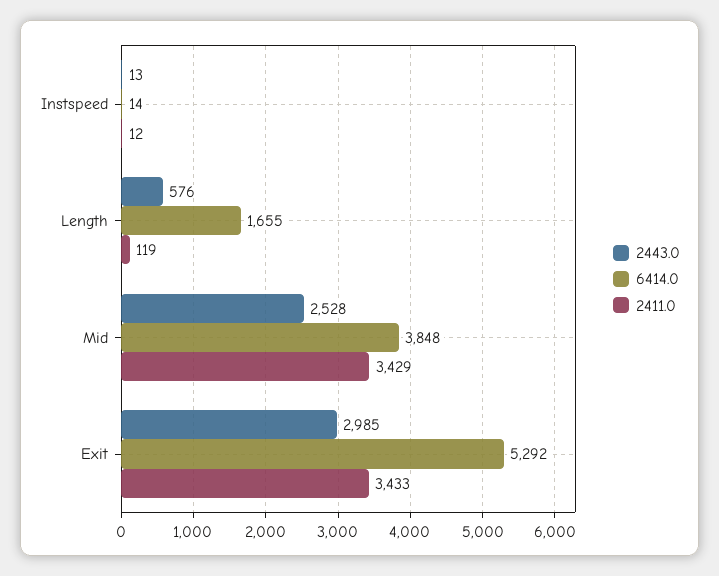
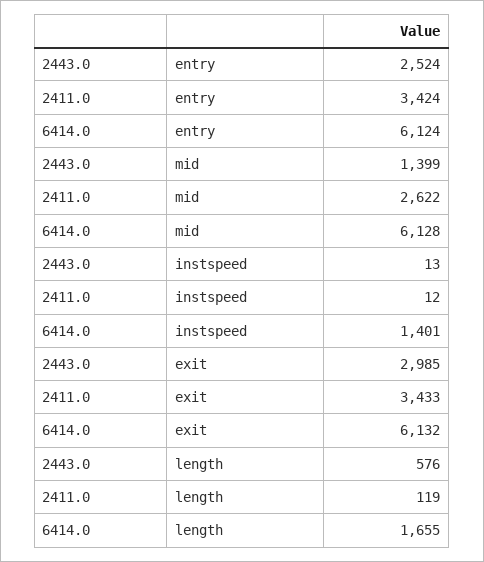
6414.0, Instspeed: 14 -> 1401
2443.0, Mid: 2528 -> 1399
6414.0, Mid: 3848 -> 6128
2411.0, Mid: 3429 -> 2622
6414.0, Exit: 5292 -> 6132
2443.0, entry: none -> 2524
2411.0, entry: none -> 3424
6414.0, entry: none -> 6124

